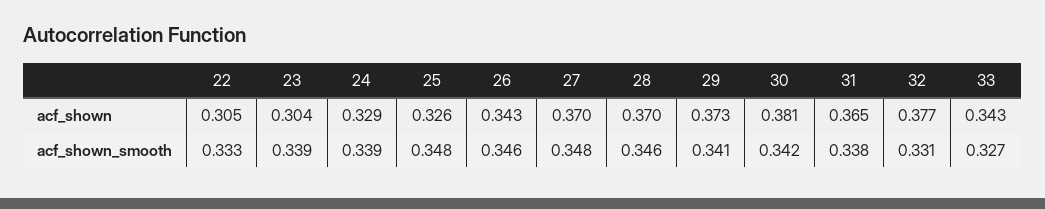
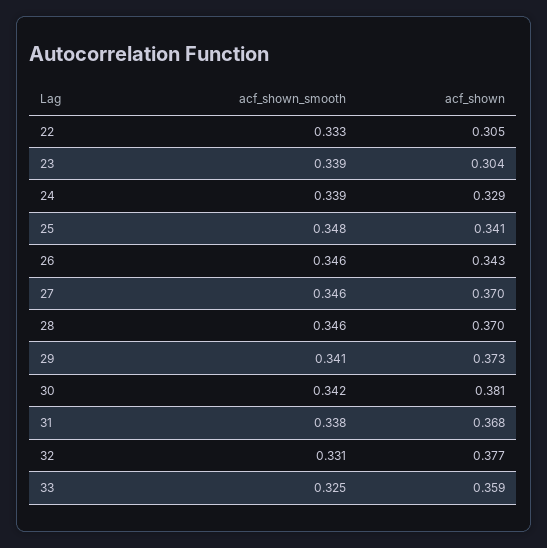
25, acf_shown: 0.326 -> 0.341
31, acf_shown: 0.365 -> 0.368
33, acf_shown: 0.343 -> 0.359
27, acf_shown_smooth: 0.348 -> 0.346
33, acf_shown_smooth: 0.327 -> 0.325

